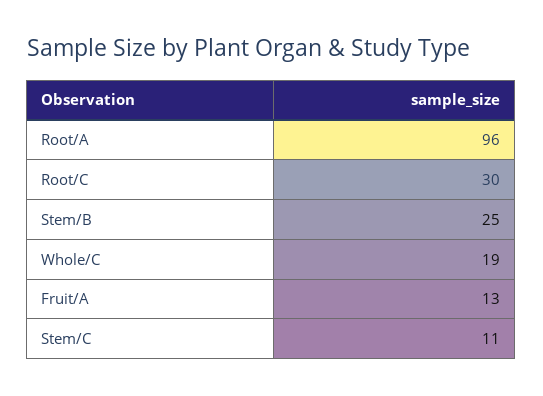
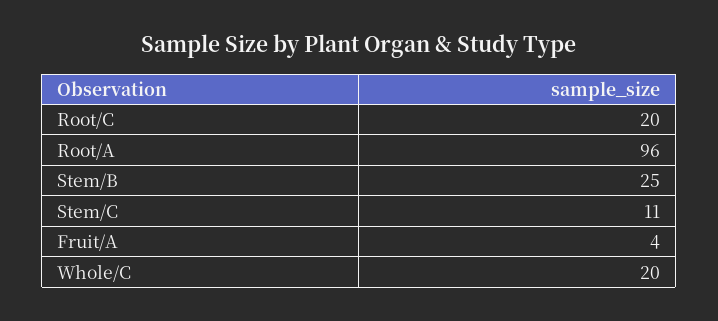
Root/C: 30 -> 20
Whole/C: 19 -> 20
Fruit/A: 13 -> 4

